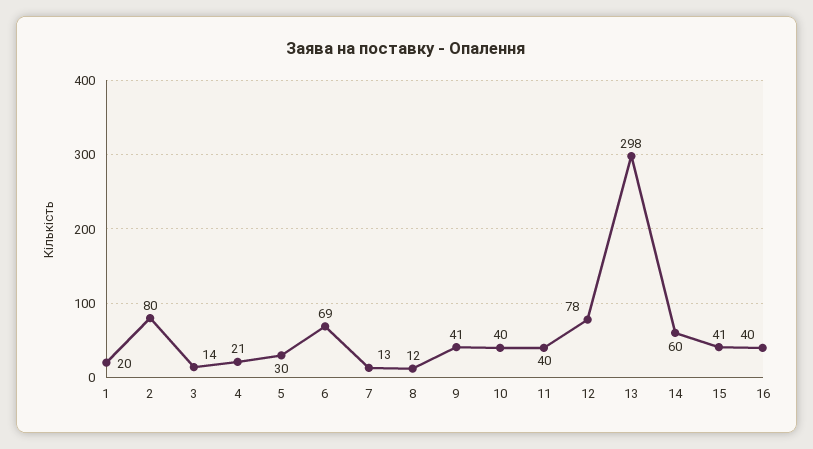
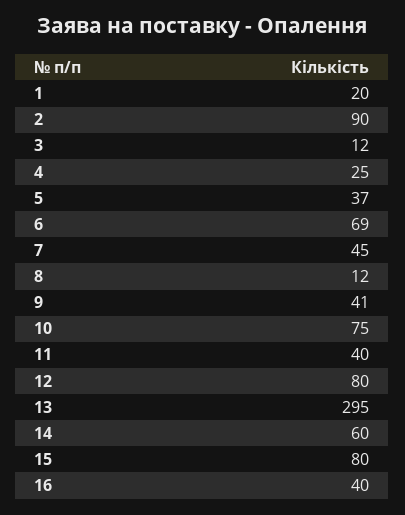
2: 80 -> 90
3: 14 -> 12
4: 21 -> 25
5: 30 -> 37
7: 13 -> 45
10: 40 -> 75
12: 78 -> 80
13: 298 -> 295
15: 41 -> 80

